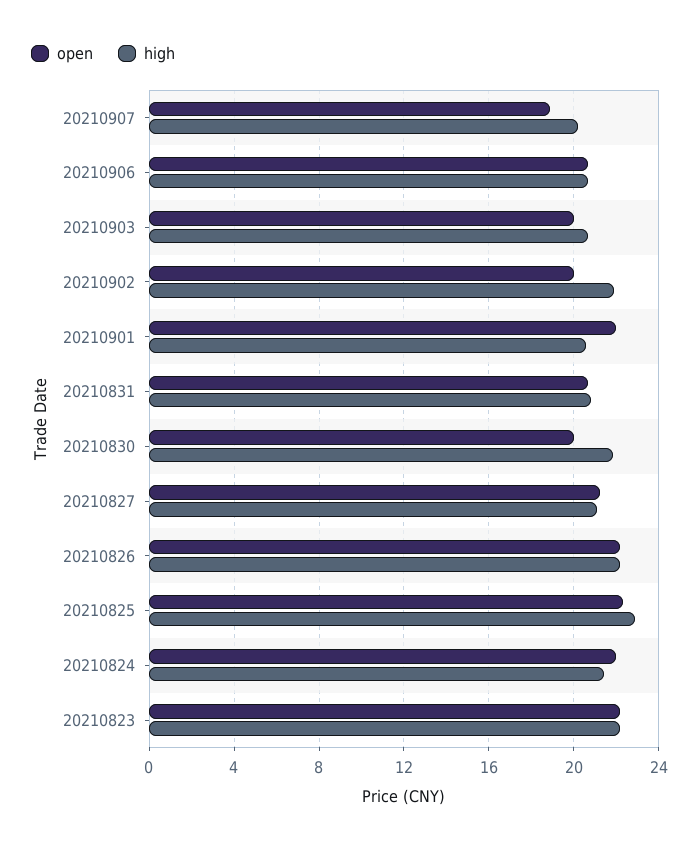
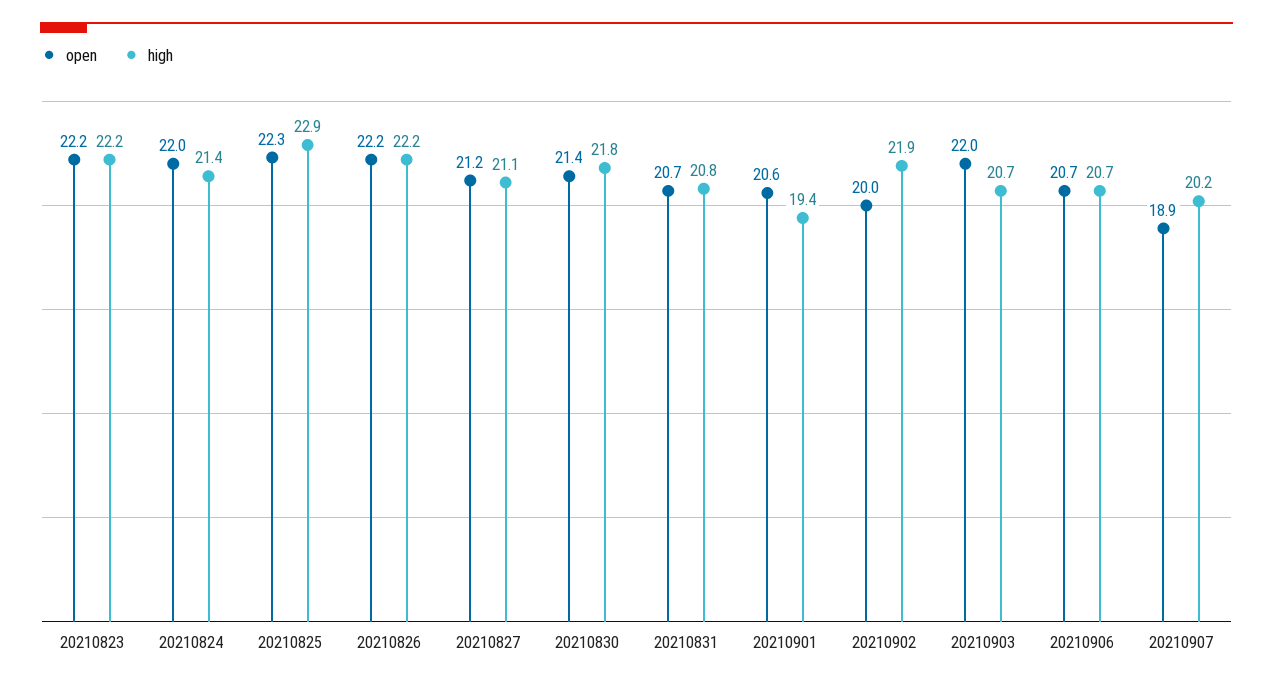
open, 20210903: 20 -> 22
open, 20210901: 22 -> 20.6
high, 20210901: 20.5 -> 19.4
open, 20210830: 20 -> 21.4

